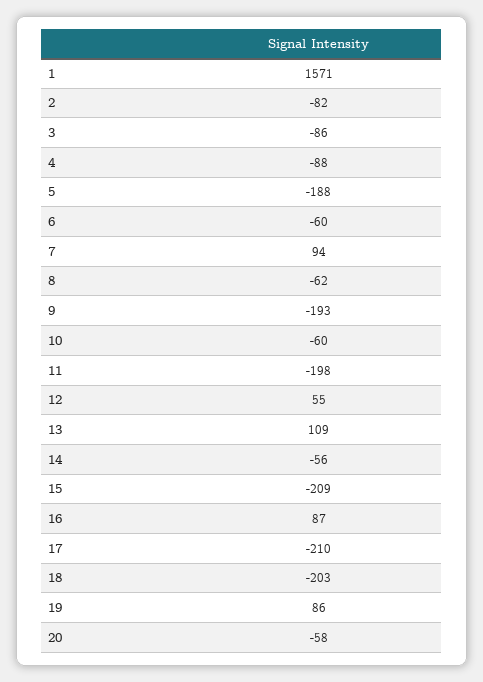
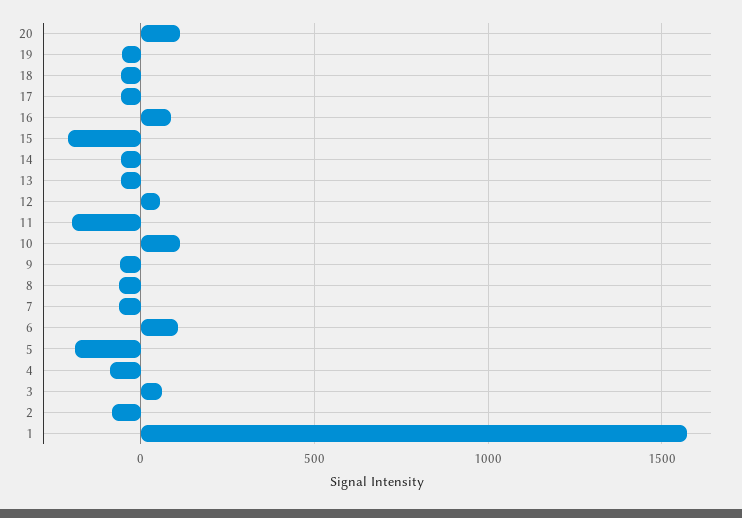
3: -86 -> 50
6: -60 -> 100
7: 94 -> -50
9: -193 -> -50
10: -60 -> 100
13: 109 -> -50
17: -210 -> -50
18: -203 -> -50
19: 86 -> -50
20: -58 -> 100

